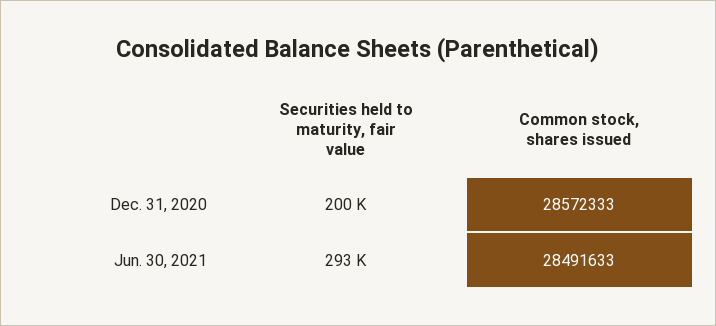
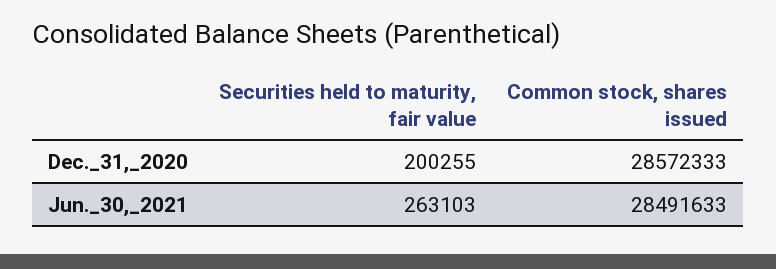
Securities held to maturity, fair value, Jun. 30, 2021: 293000 -> 263103

